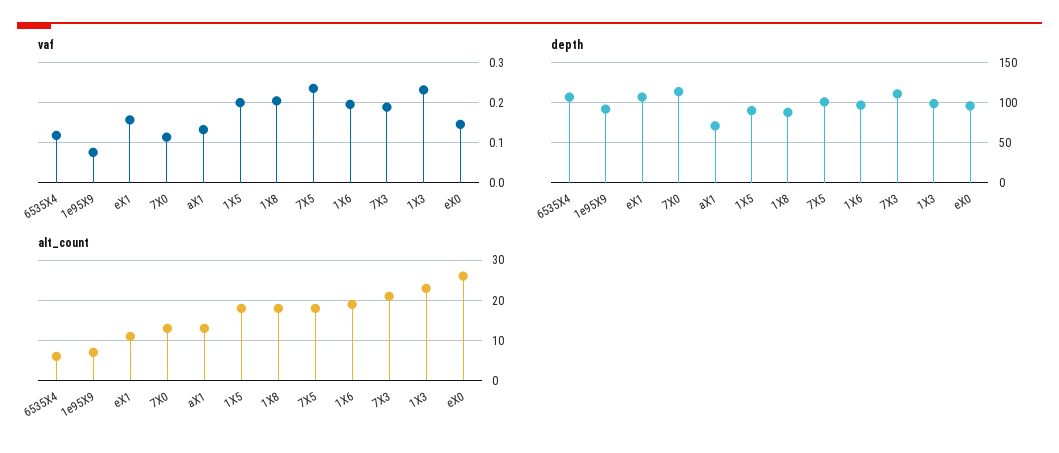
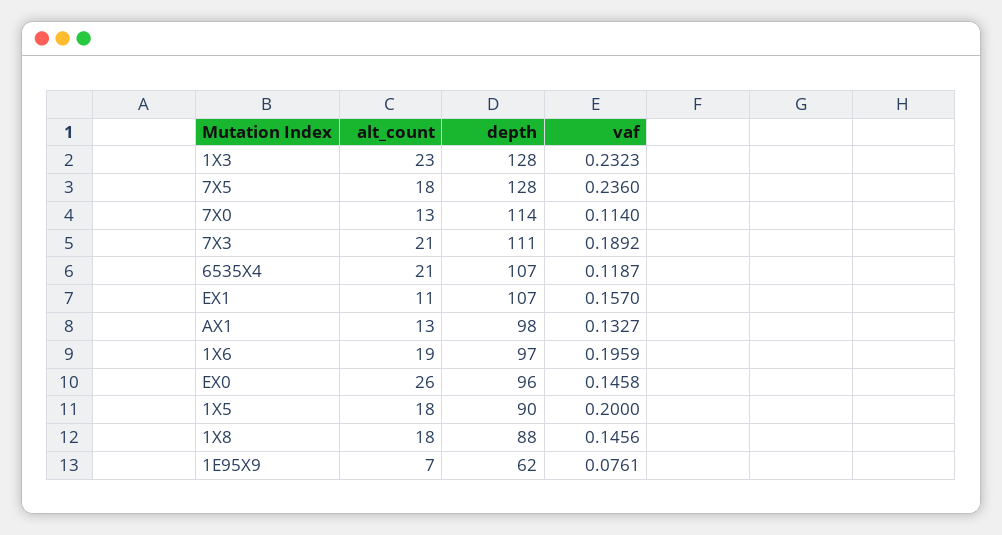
vaf, 1X8: 0.2 -> 0.1456
depth, 1e95X9: 90 -> 62
depth, aX1: 70 -> 98
depth, 7X5: 100 -> 128
depth, 1X3: 100 -> 128
alt_count, 6535X4: 5 -> 21

